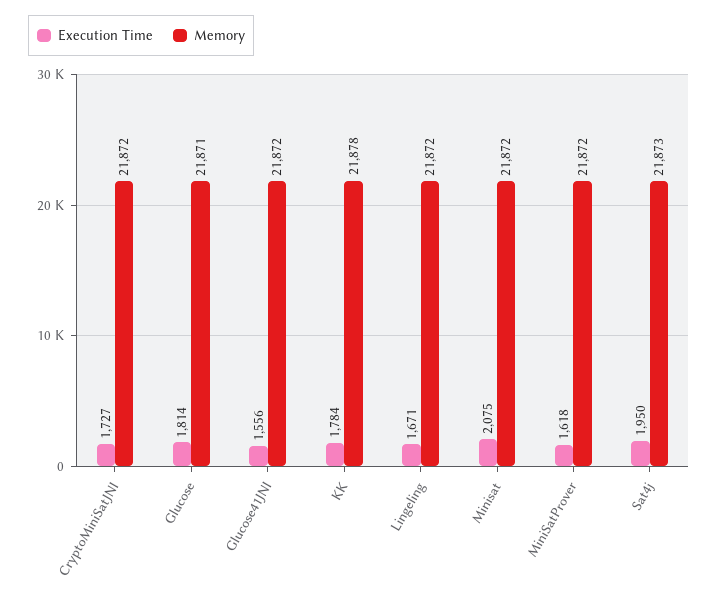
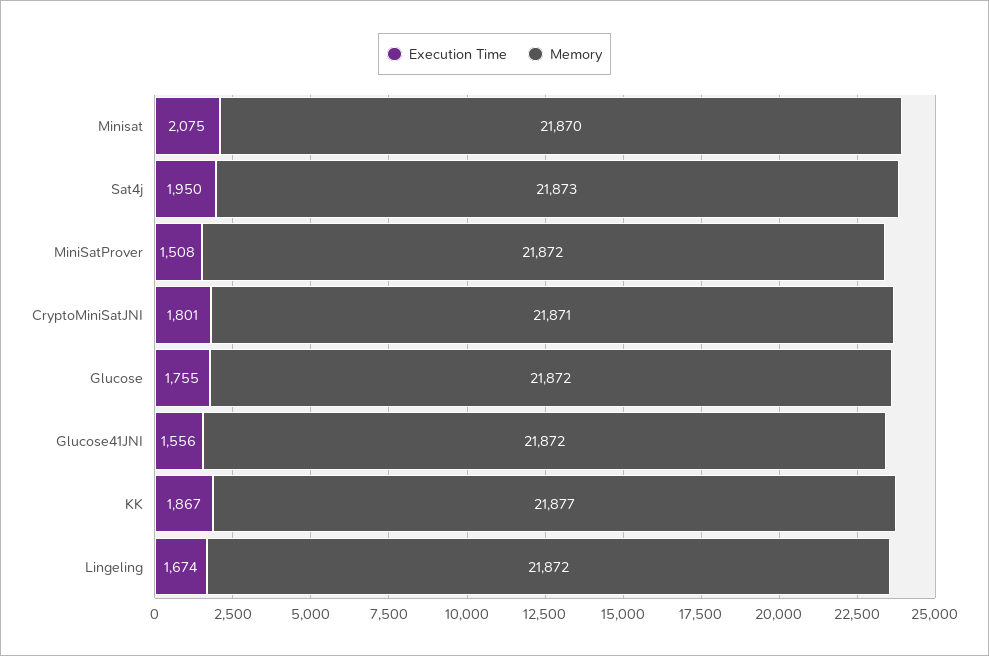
Execution Time, CryptoMiniSatJNI: 1727 -> 1801
Memory, CryptoMiniSatJNI: 21872 -> 21871
Execution Time, Glucose: 1814 -> 1755
Memory, Glucose: 21871 -> 21872
Execution Time, KK: 1784 -> 1867
Memory, KK: 21878 -> 21877
Execution Time, Lingeling: 1671 -> 1674
Memory, Minisat: 21872 -> 21870
Execution Time, MiniSatProver: 1618 -> 1508

